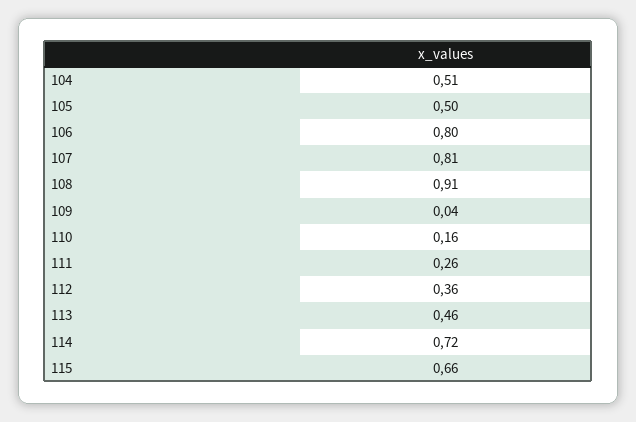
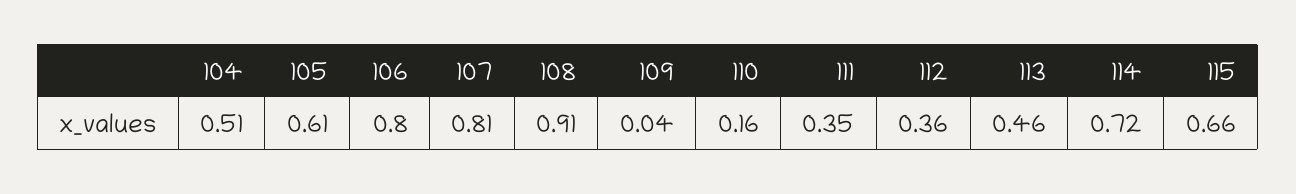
105: 0.5 -> 0.61
111: 0.26 -> 0.35

